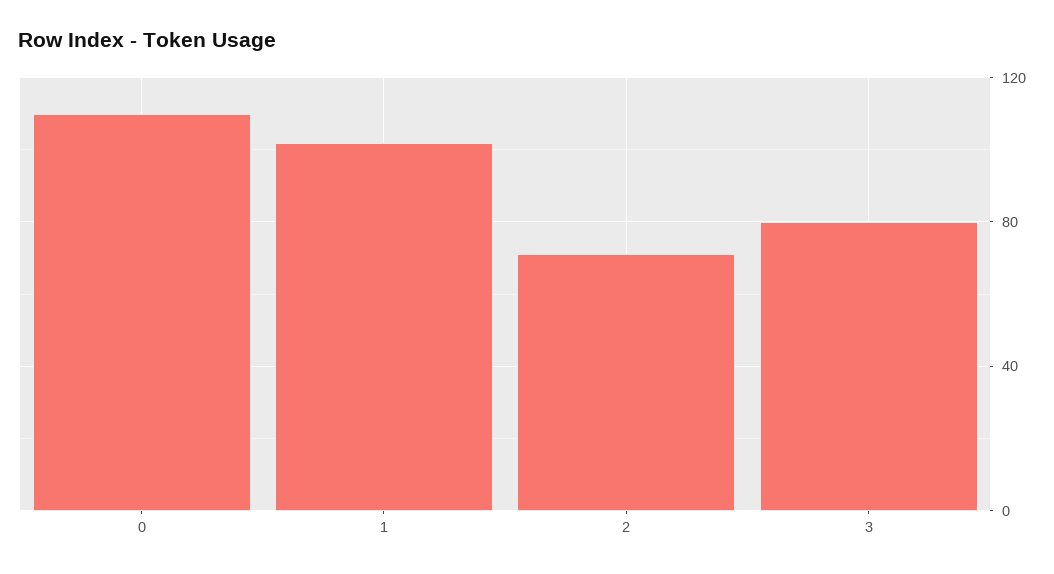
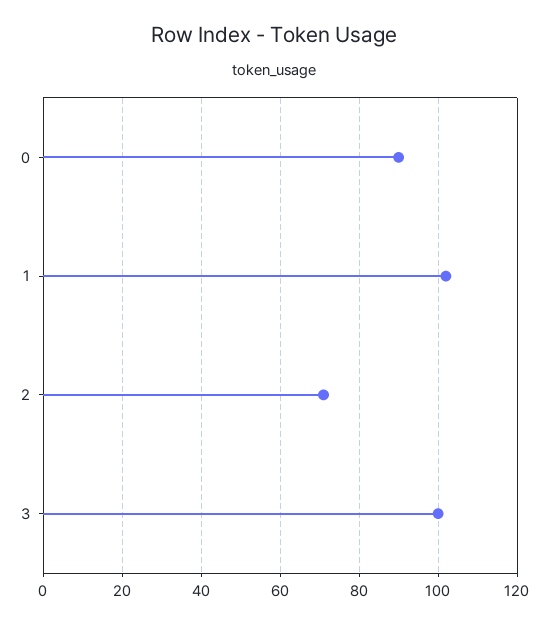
0: 110 -> 90
3: 80 -> 100

